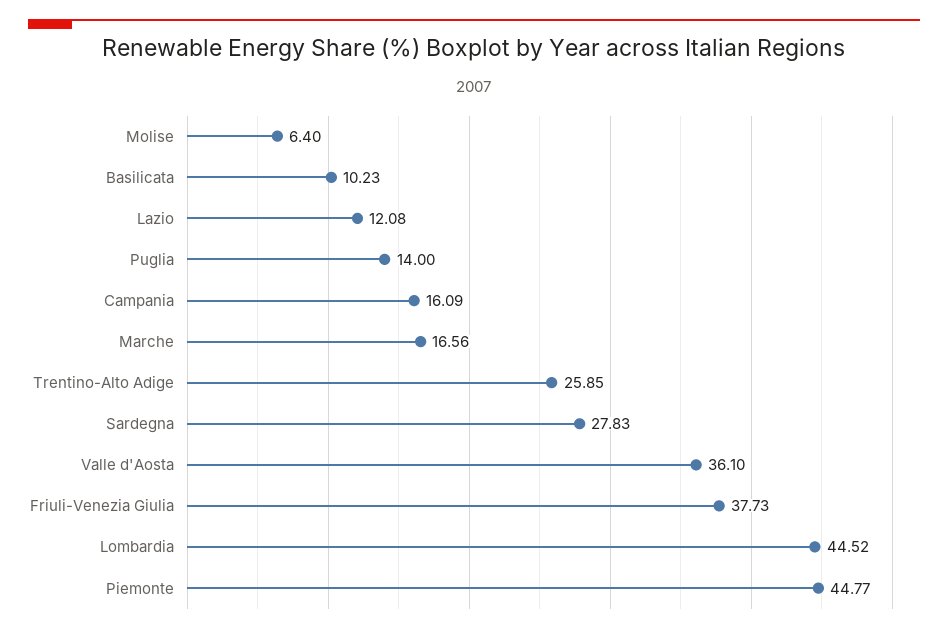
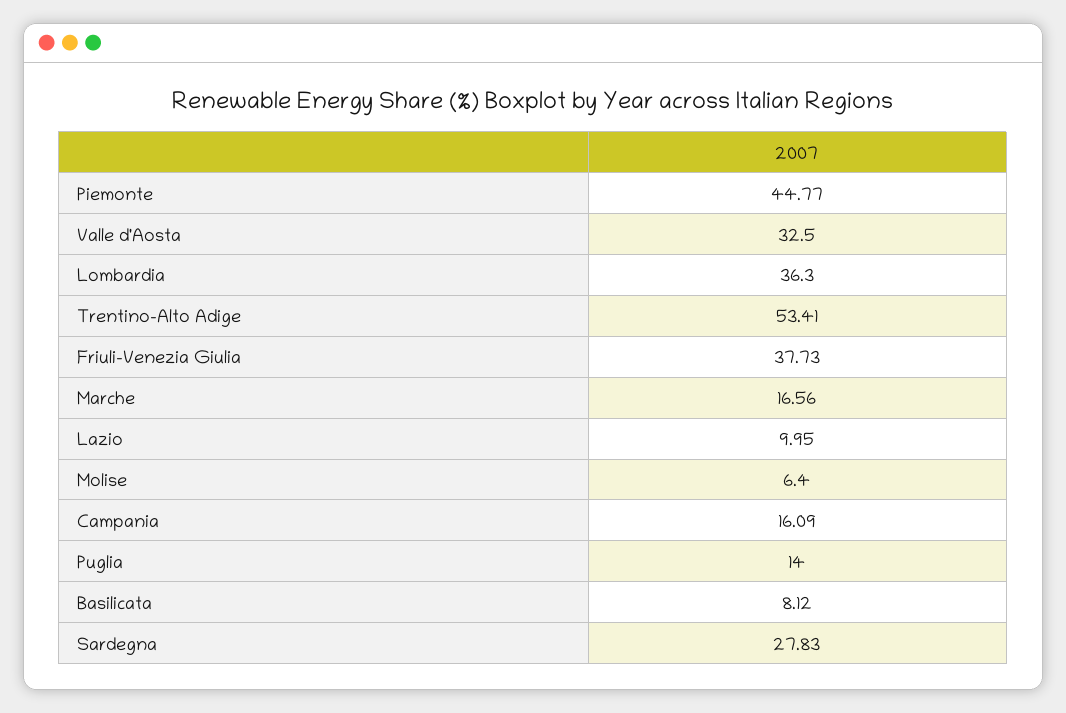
Basilicata: 10.23 -> 8.12
Lazio: 12.08 -> 9.95
Trentino-Alto Adige: 25.85 -> 53.41
Valle d'Aosta: 36.1 -> 32.5
Lombardia: 44.52 -> 36.3

